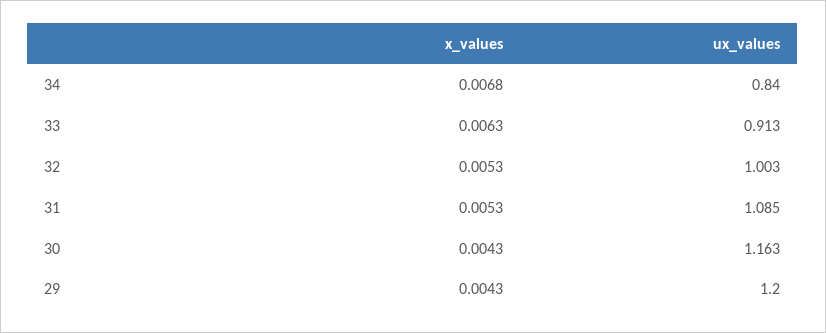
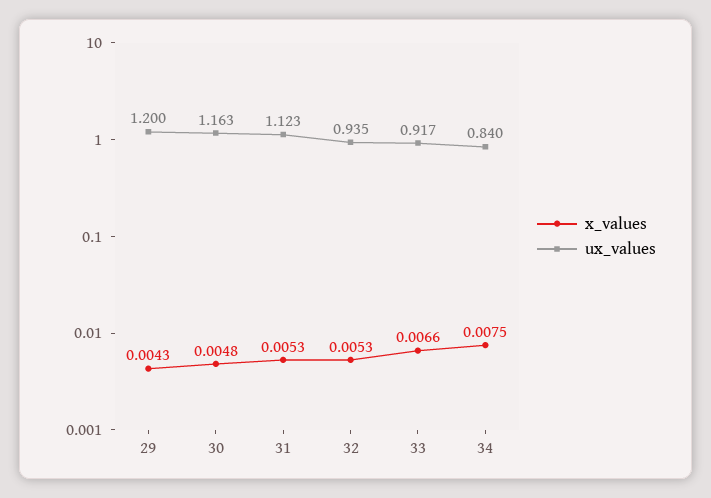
x_values, 34: 0.0068 -> 0.0075
x_values, 33: 0.0063 -> 0.0066
ux_values, 33: 0.913 -> 0.917
ux_values, 32: 1.003 -> 0.935
ux_values, 31: 1.085 -> 1.123
x_values, 30: 0.0043 -> 0.0048

